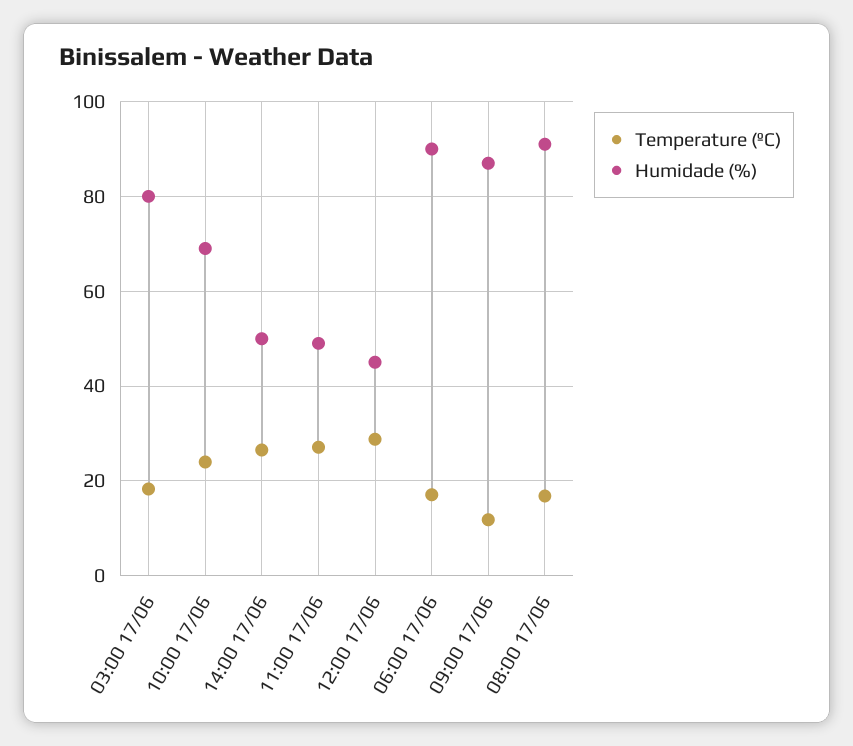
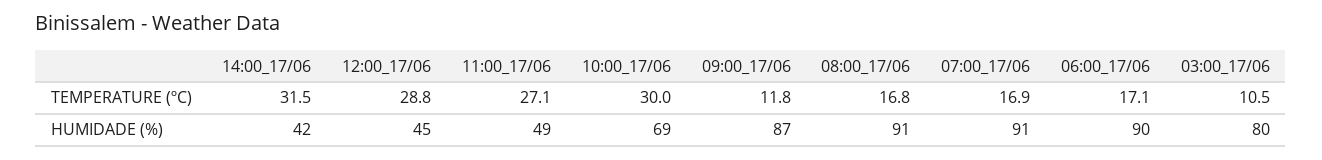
Temperature (ºC), 03:00 17/06: 18 -> 10.5
Temperature (ºC), 10:00 17/06: 24 -> 30
Temperature (ºC), 14:00 17/06: 26 -> 31.5
Humidade (%), 14:00 17/06: 50 -> 42
Temperature (ºC), 07:00_17/06: none -> 16.9
Humidade (%), 07:00_17/06: none -> 91

